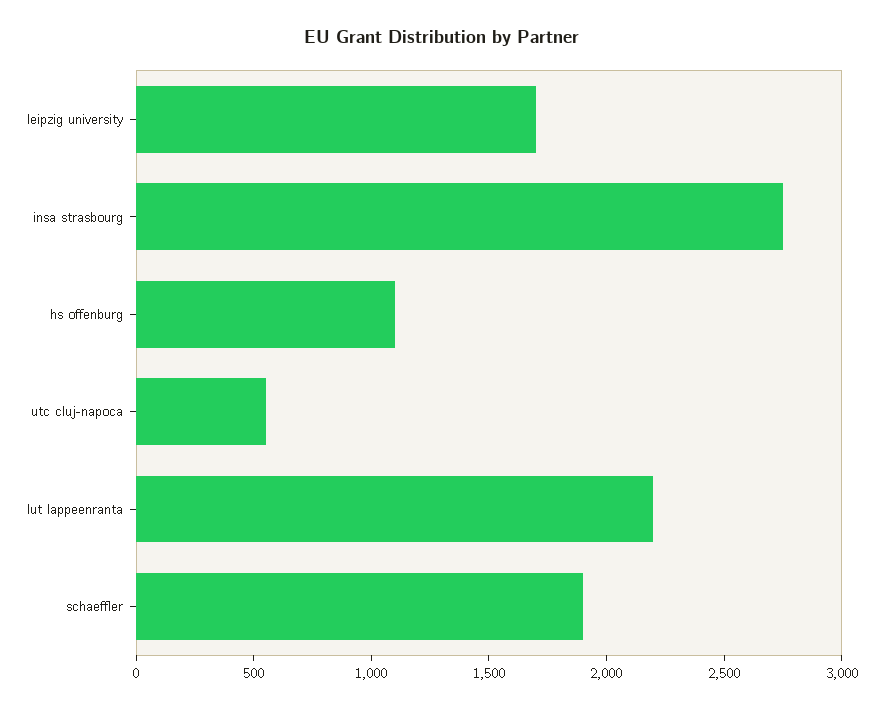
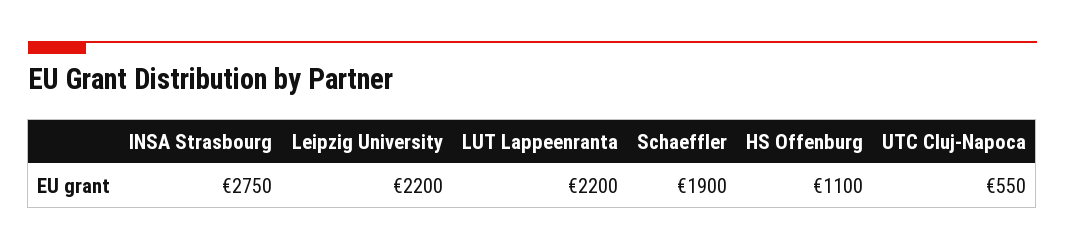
leipzig university: 1700 -> 2200

